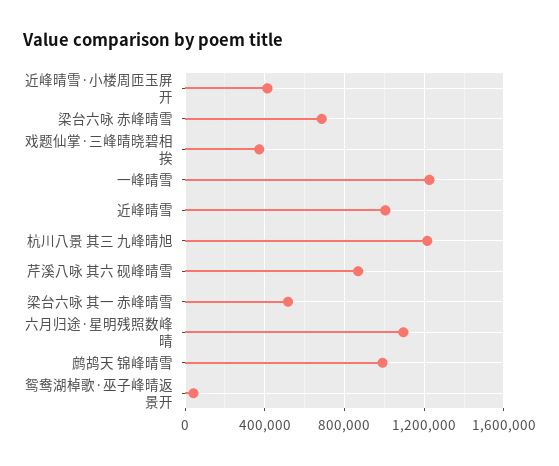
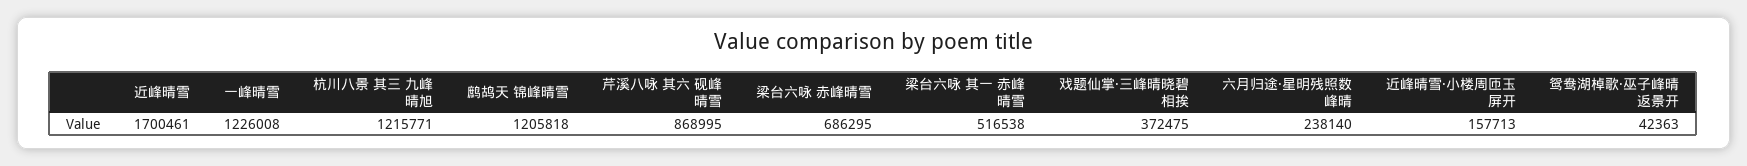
近峰晴雪·小楼周匝玉屏开: 400000 -> 157713
近峰晴雪: 1000000 -> 1700461
六月归途·星明残照数峰晴: 1100000 -> 238140
鹧鸪天 锦峰晴雪: 1000000 -> 1205818

